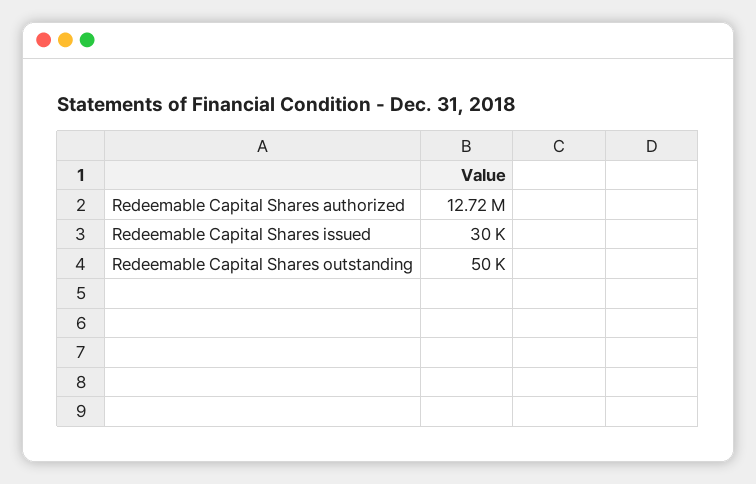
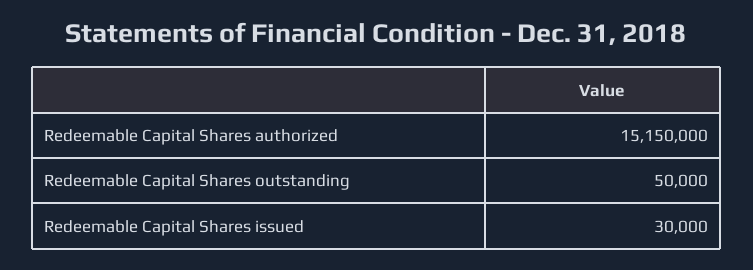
Redeemable Capital Shares authorized: 12720000 -> 15150000

